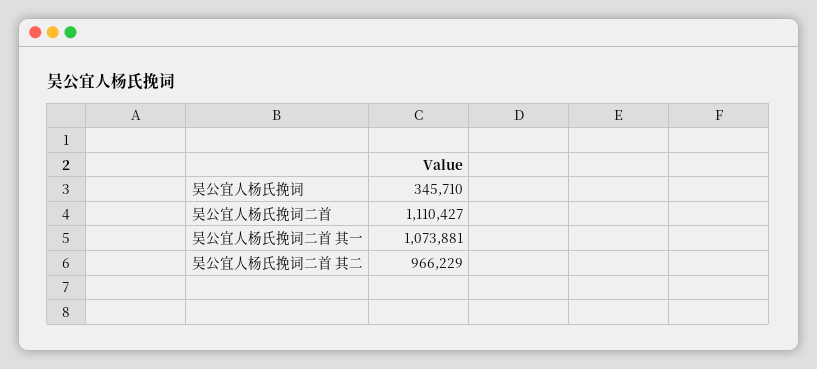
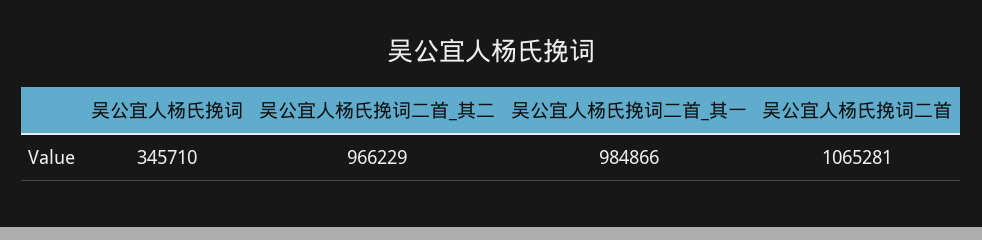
吴公宜人杨氏挽词二首: 1110427 -> 1065281
吴公宜人杨氏挽词二首 其一: 1073881 -> 984866

